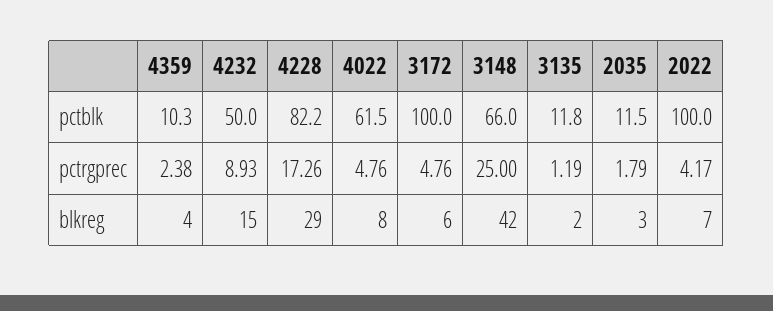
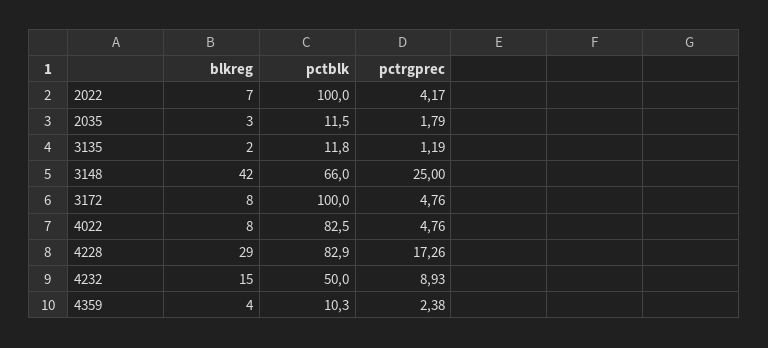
4228, pctblk: 82.2 -> 82.9
4022, pctblk: 61.5 -> 82.5
3172, blkreg: 6 -> 8

